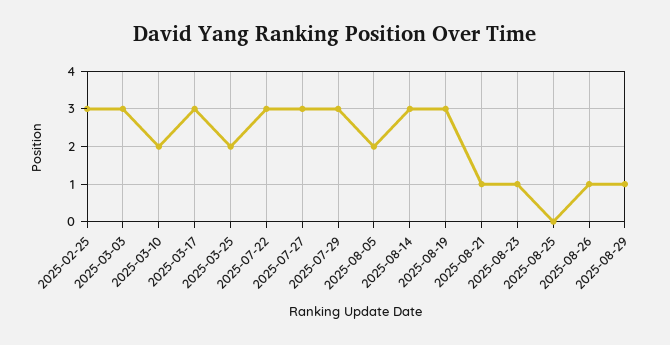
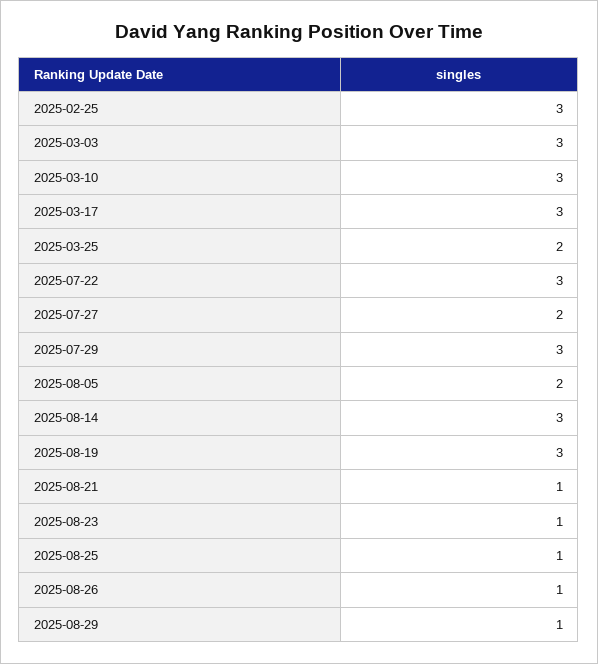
2025-03-10: 2 -> 3
2025-07-27: 3 -> 2
2025-08-25: 0 -> 1

